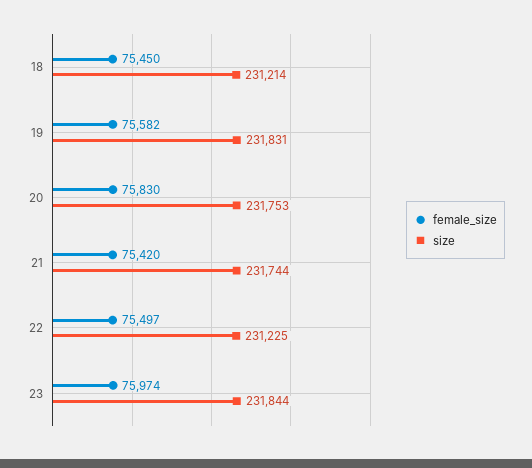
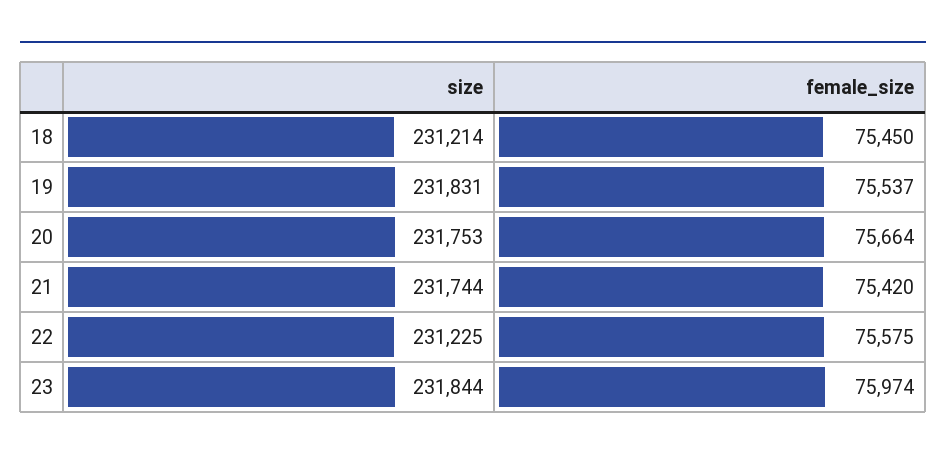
female_size, 19: 75582 -> 75537
female_size, 20: 75830 -> 75664
female_size, 22: 75497 -> 75575

